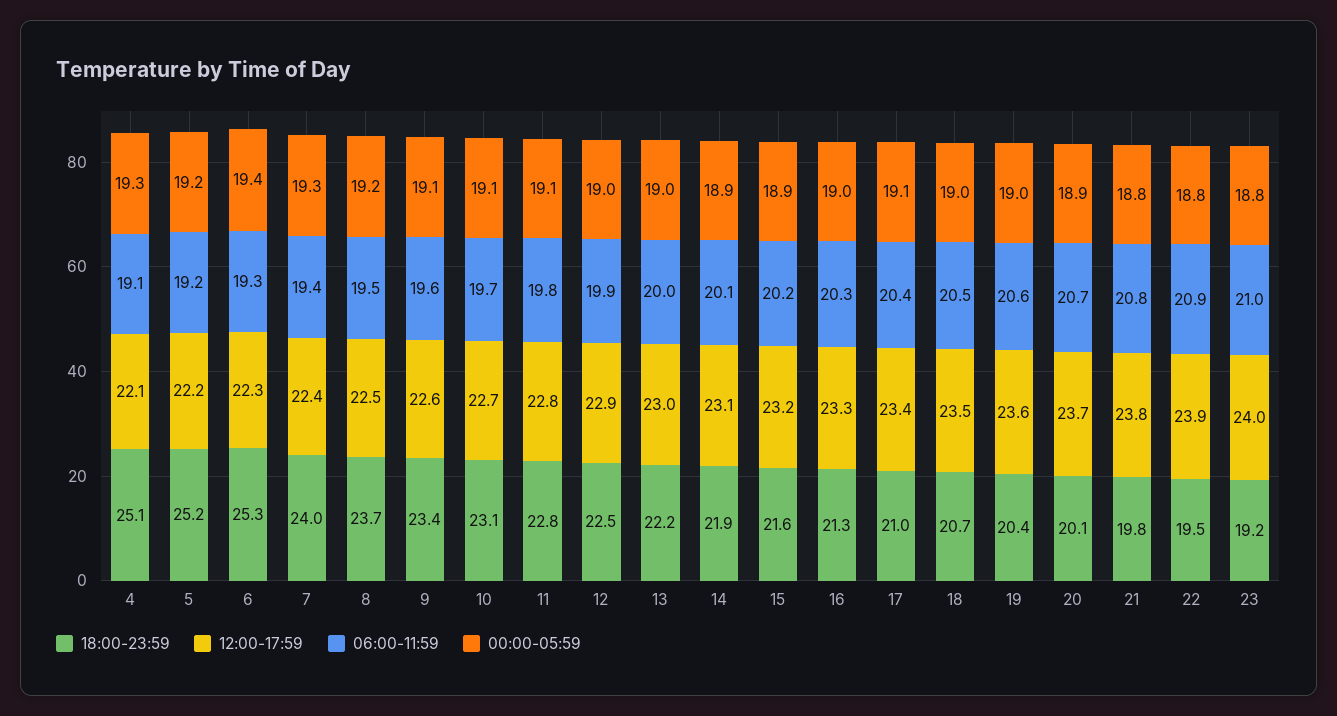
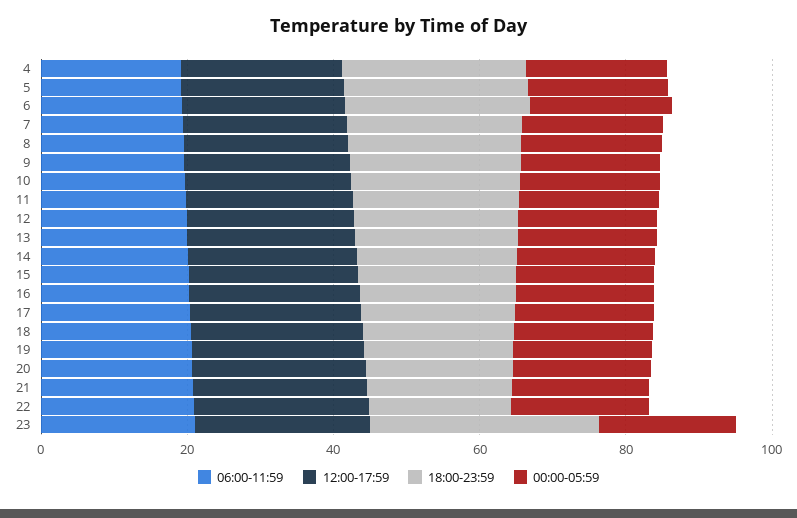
18:00-23:59, 23: 19.2 -> 30

